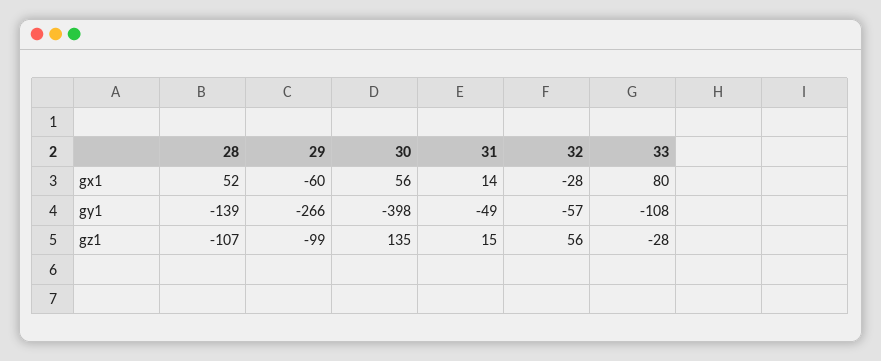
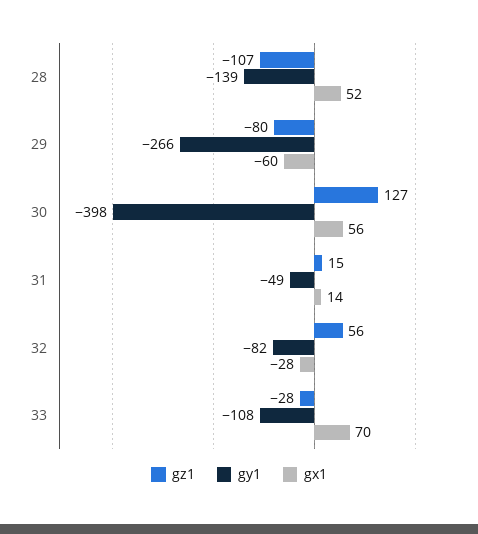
gx1, 33: 80 -> 70
gy1, 32: -57 -> -82
gz1, 29: -99 -> -80
gz1, 30: 135 -> 127

